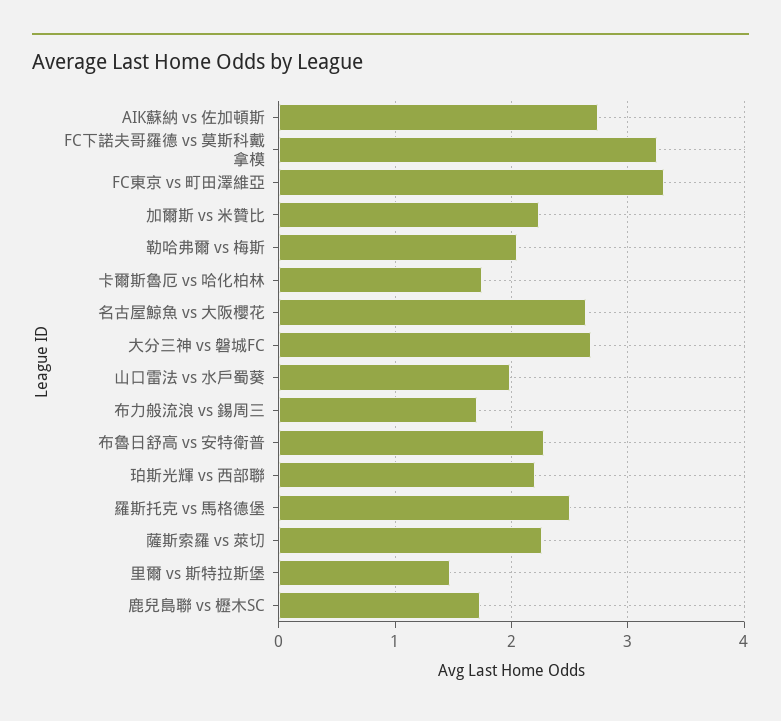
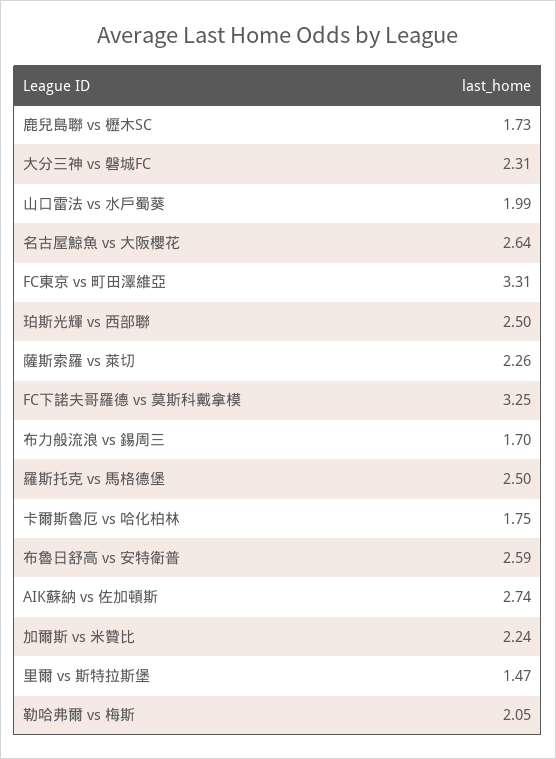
大分三神 vs 磐城FC: 2.7 -> 2.31
布魯日舒高 vs 安特衛普: 2.3 -> 2.59
珀斯光輝 vs 西部聯: 2.2 -> 2.5

